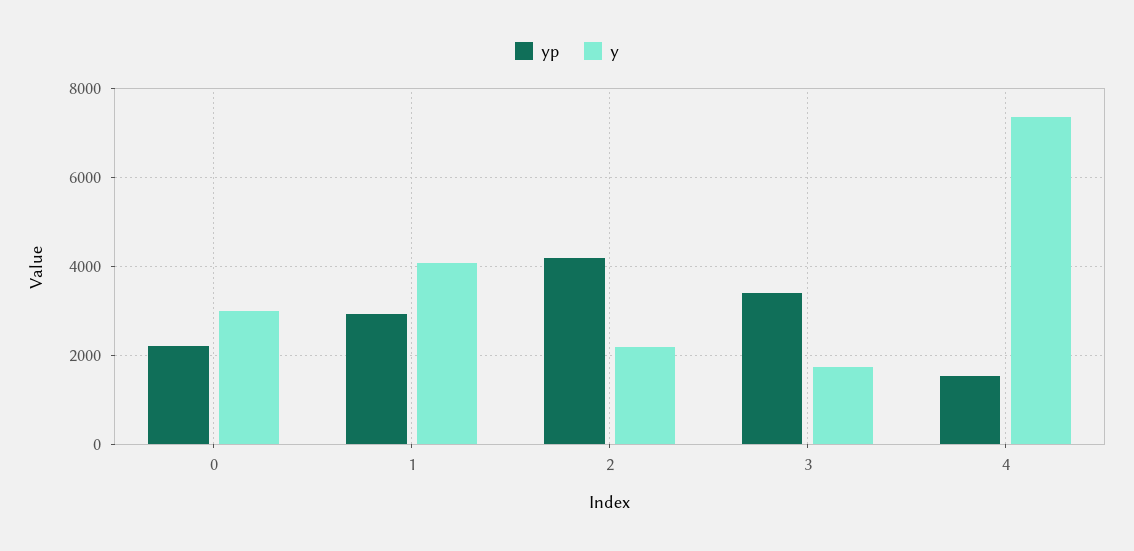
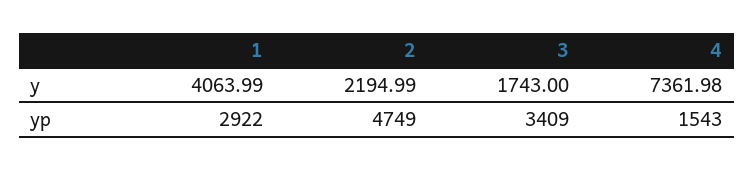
yp, 0: 2200 -> none
y, 0: 3000 -> none
yp, 2: 4200 -> 4749

